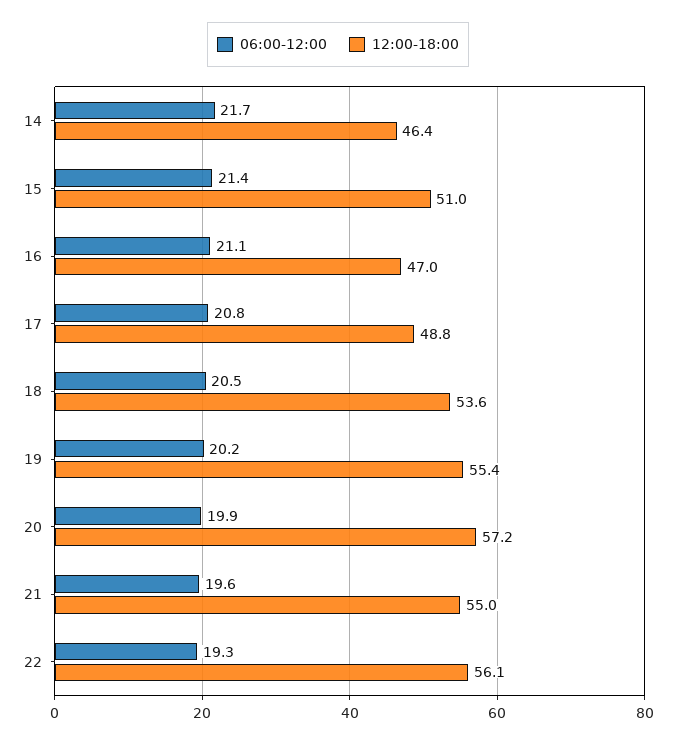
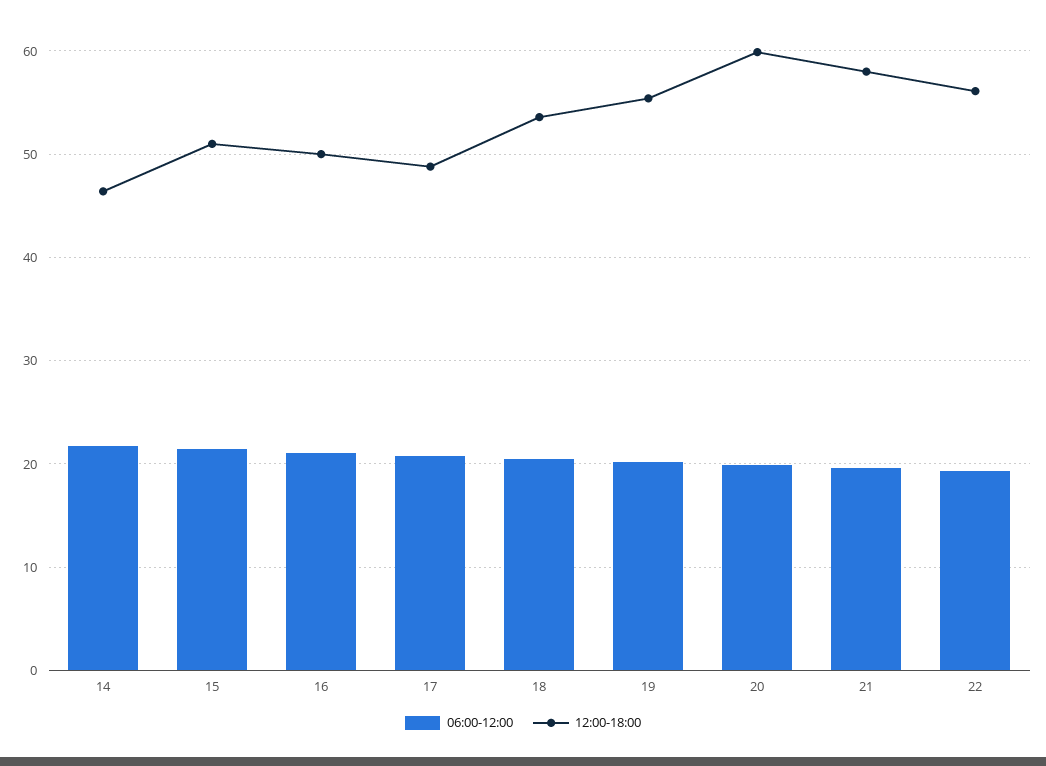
12:00-18:00, 16: 47 -> 50
12:00-18:00, 20: 57.2 -> 60
12:00-18:00, 21: 55 -> 58

